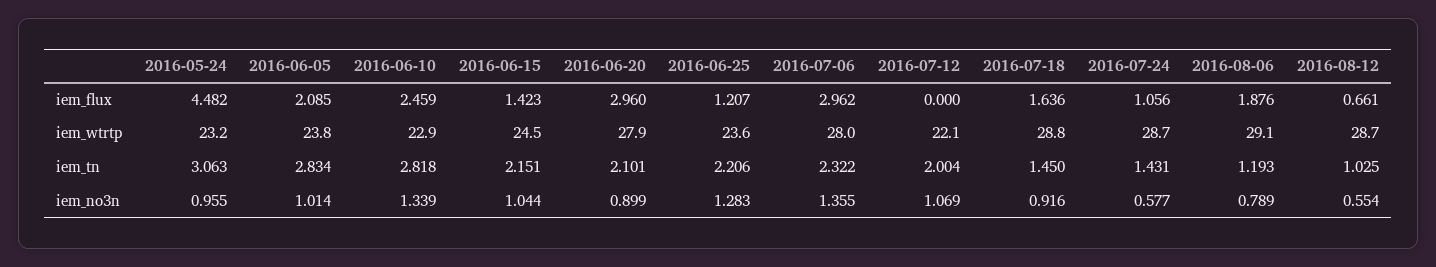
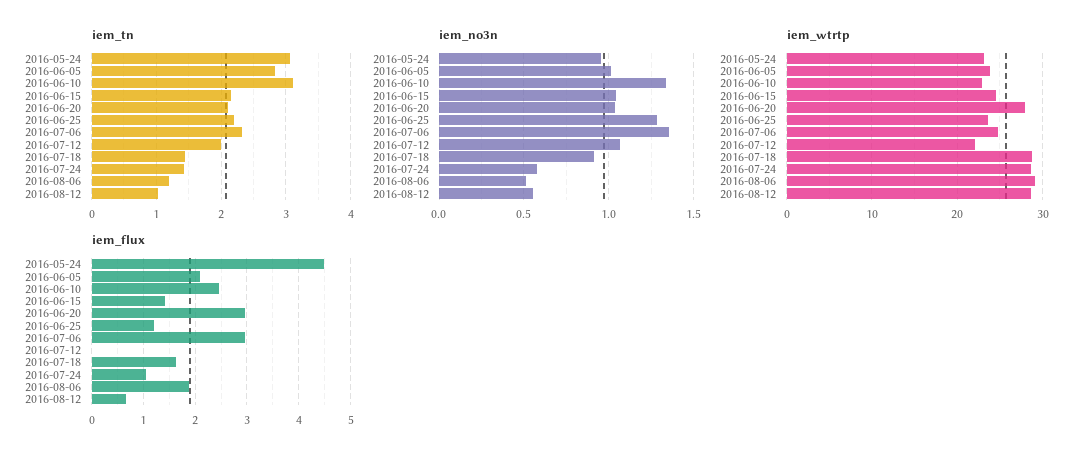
iem_wtrtp, 2016-07-06: 28 -> 25
iem_tn, 2016-06-10: 2.818 -> 3.1
iem_no3n, 2016-06-20: 0.899 -> 1.05
iem_no3n, 2016-08-06: 0.789 -> 0.5

